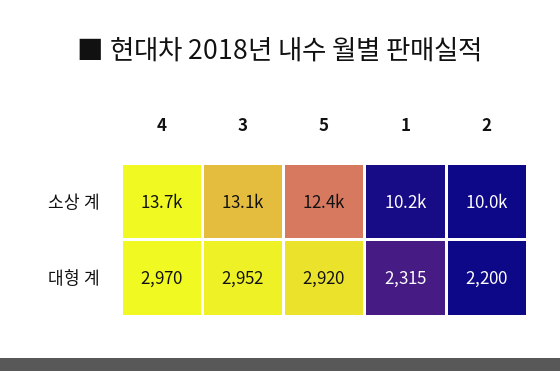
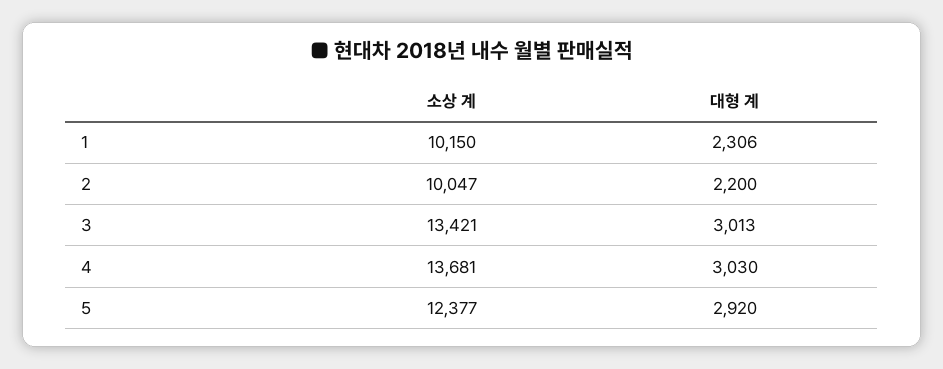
3, 소상 계: 13100 -> 13421
4, 대형 계: 2970 -> 3030
3, 대형 계: 2952 -> 3013
1, 대형 계: 2315 -> 2306

